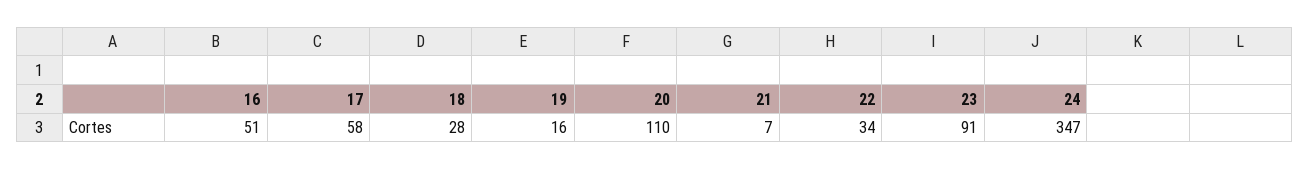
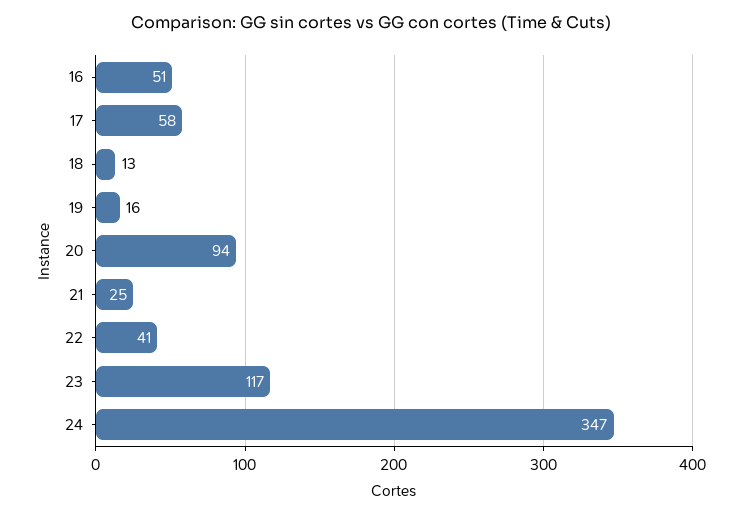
18: 28 -> 13
20: 110 -> 94
21: 7 -> 25
22: 34 -> 41
23: 91 -> 117

